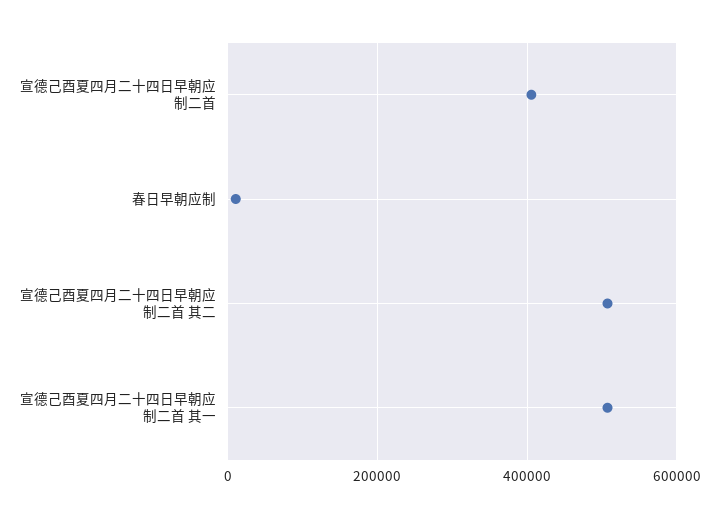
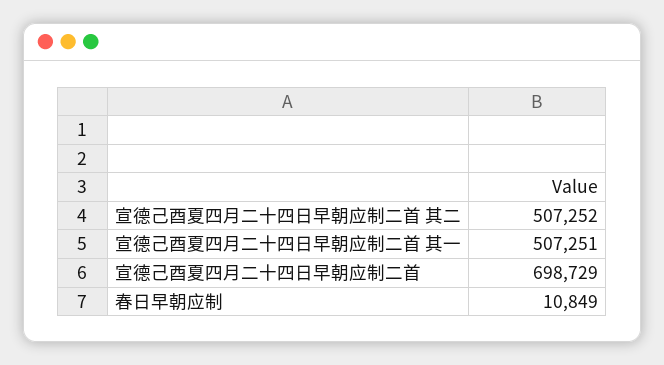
宣德己酉夏四月二十四日早朝应制二首: 400000 -> 698729

